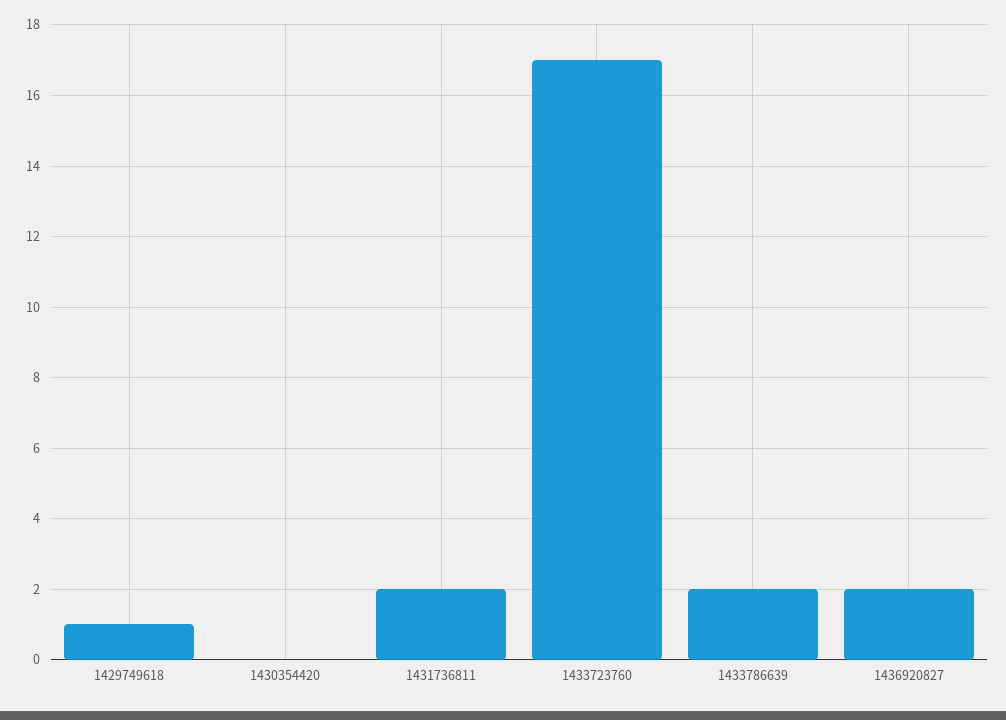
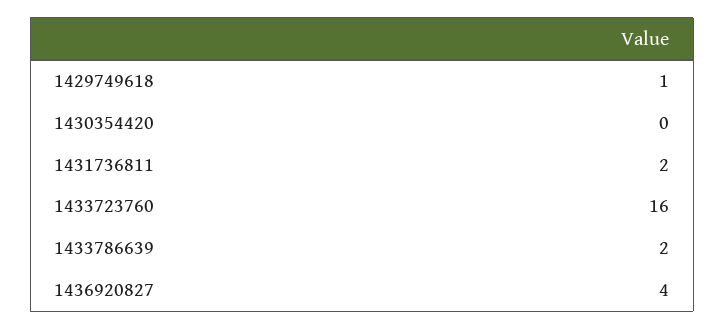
1433723760: 17 -> 16
1436920827: 2 -> 4

